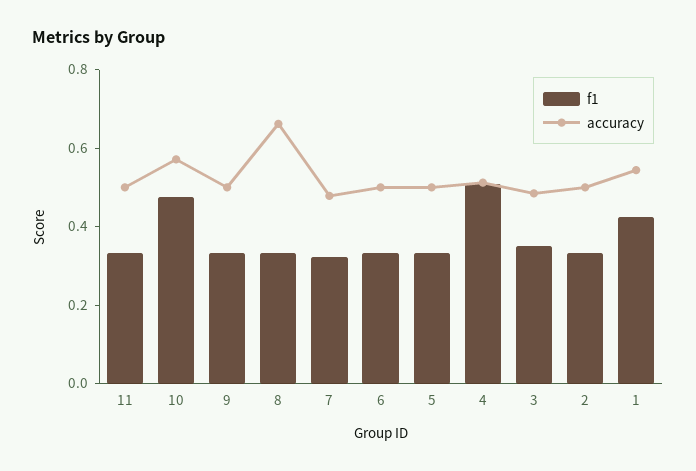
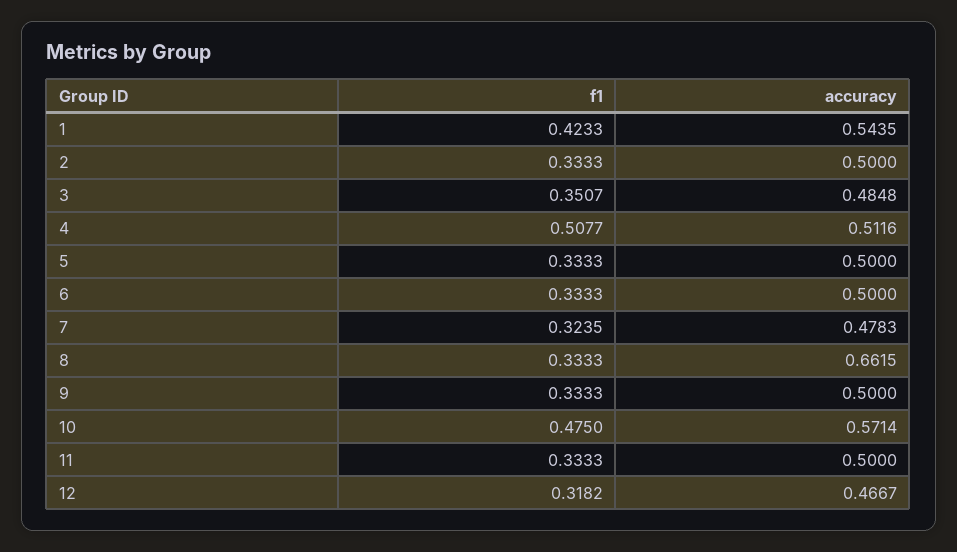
f1, 12: none -> 0.3182
accuracy, 12: none -> 0.4667

